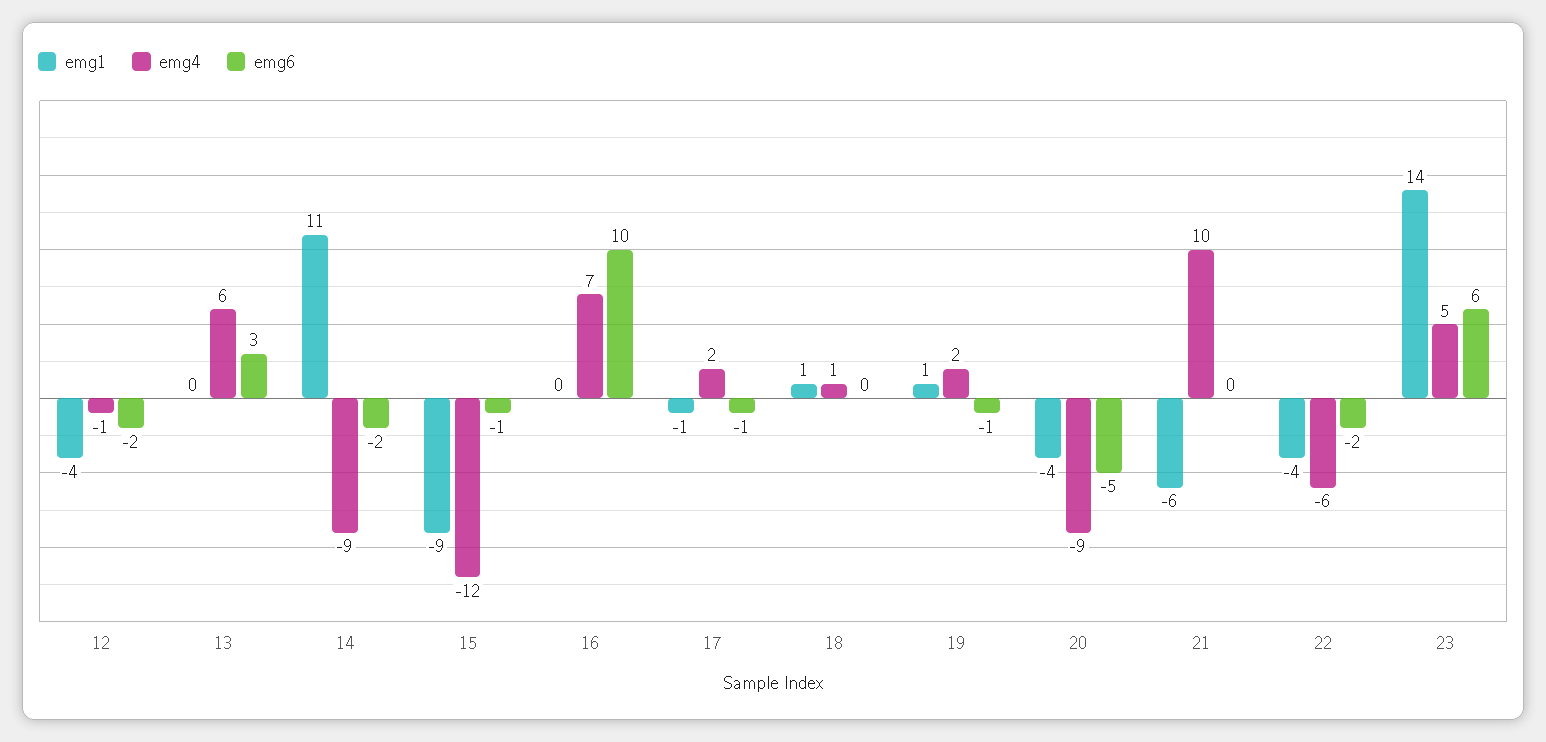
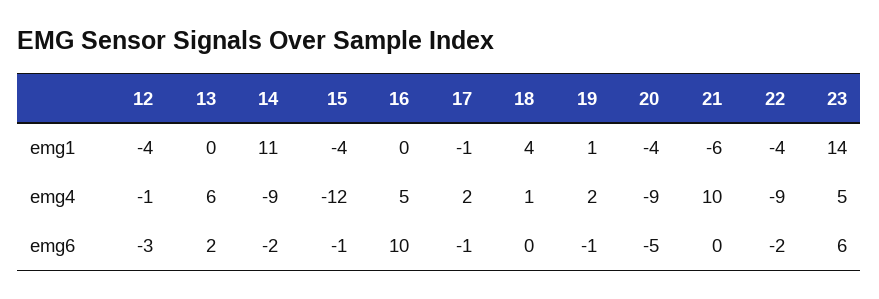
emg6, 12: -2 -> -3
emg6, 13: 3 -> 2
emg1, 15: -9 -> -4
emg4, 16: 7 -> 5
emg1, 18: 1 -> 4
emg4, 22: -6 -> -9

